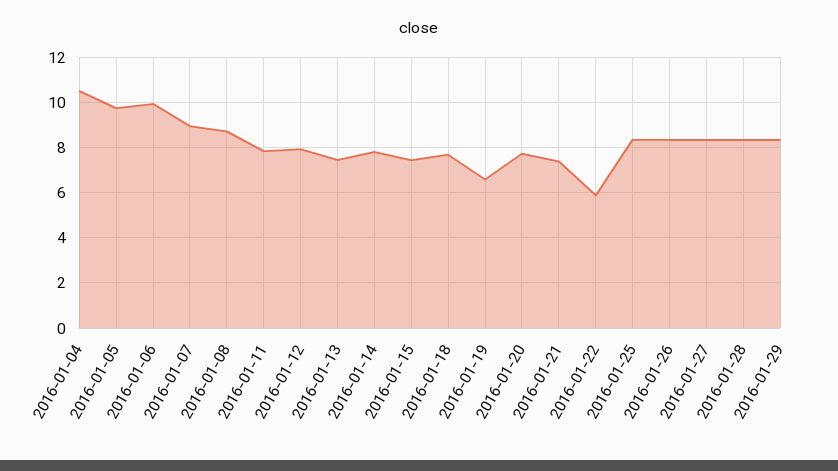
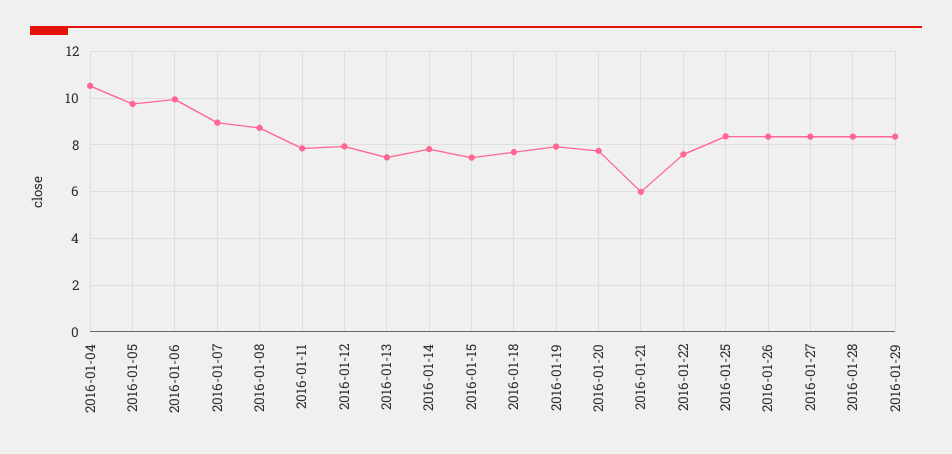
2016-01-19: 6.5 -> 8
2016-01-21: 7.5 -> 6
2016-01-22: 6 -> 7.5

